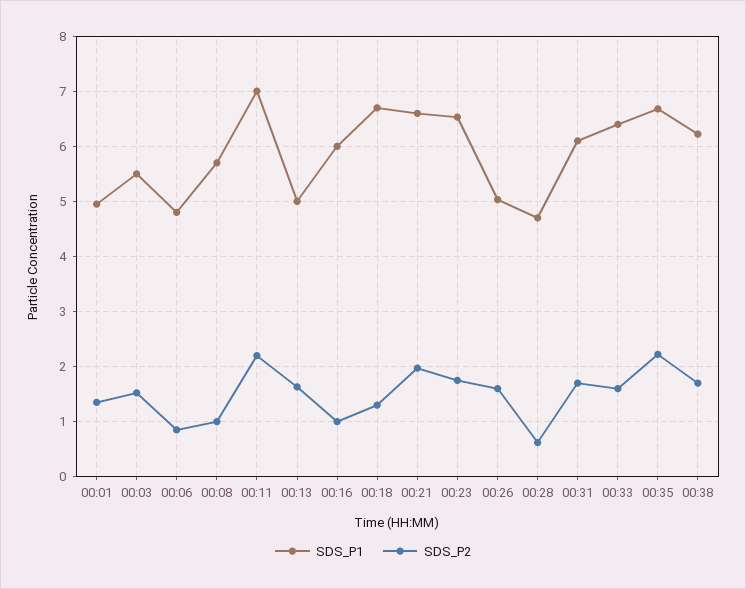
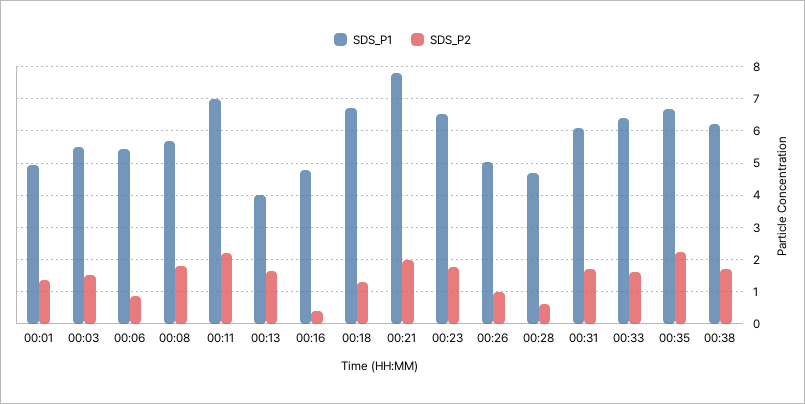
SDS_P1, 00:06: 4.8 -> 5.4
SDS_P2, 00:08: 1 -> 1.8
SDS_P1, 00:13: 5 -> 4
SDS_P1, 00:16: 6 -> 4.8
SDS_P2, 00:16: 1 -> 0.4
SDS_P1, 00:21: 6.6 -> 7.8
SDS_P2, 00:26: 1.6 -> 1

